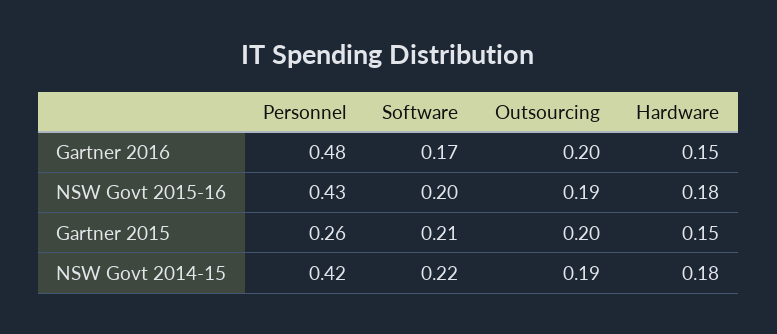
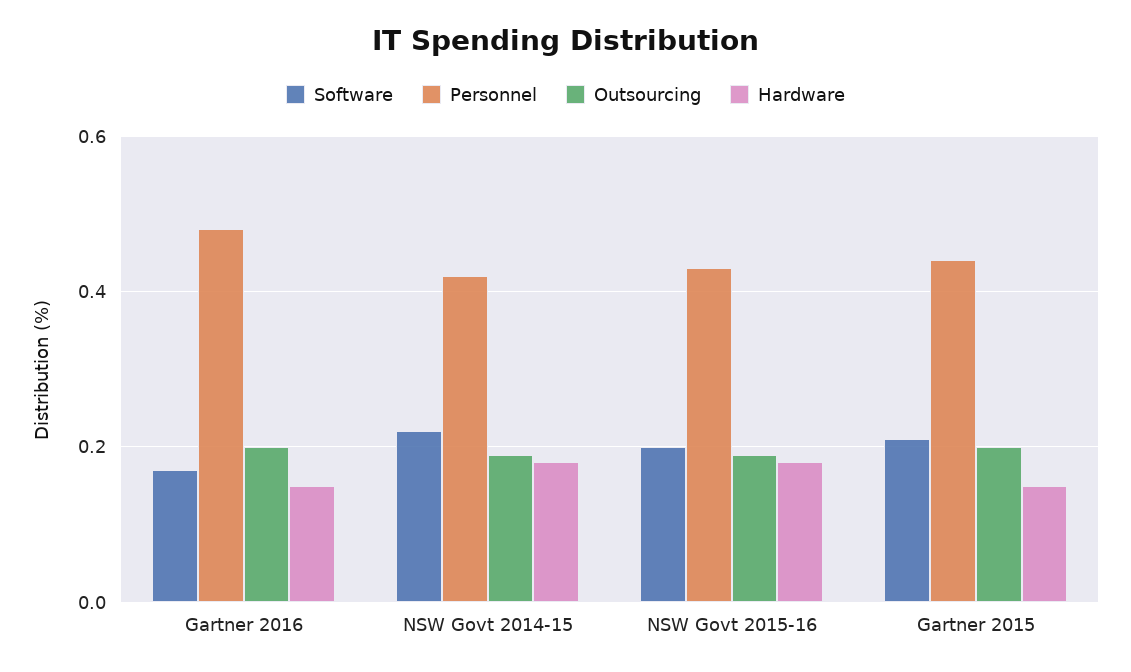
Personnel, Gartner 2015: 0.26 -> 0.45

